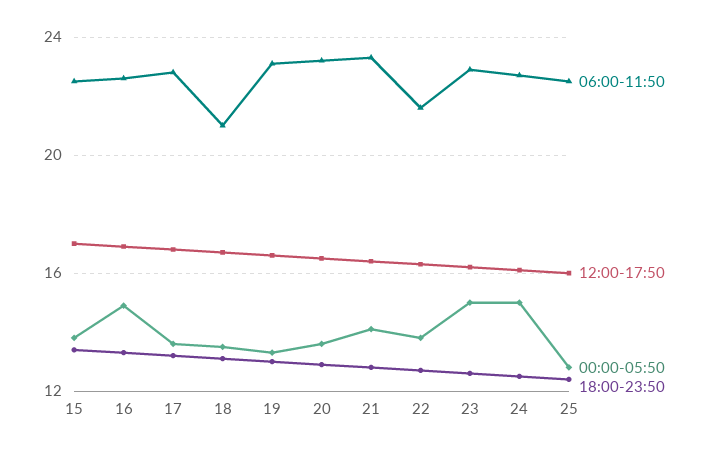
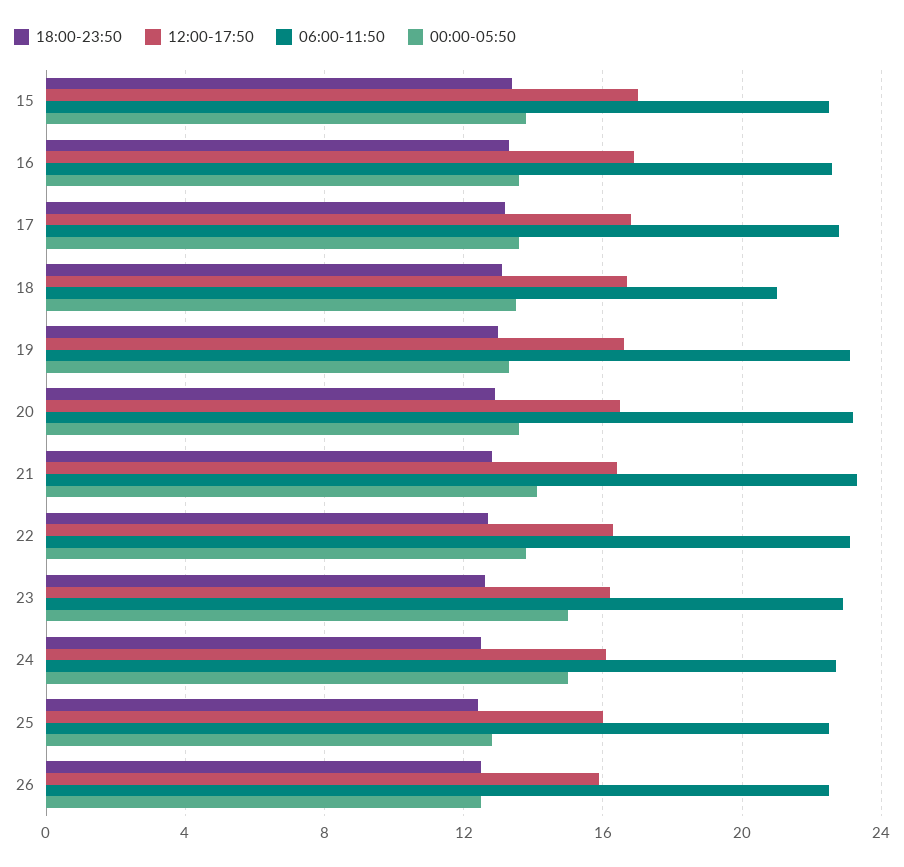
00:00-05:50, 16: 15 -> 13.5
06:00-11:50, 22: 21.5 -> 23
18:00-23:50, 26: none -> 12.5
12:00-17:50, 26: none -> 16
06:00-11:50, 26: none -> 22.5
00:00-05:50, 26: none -> 12.5

